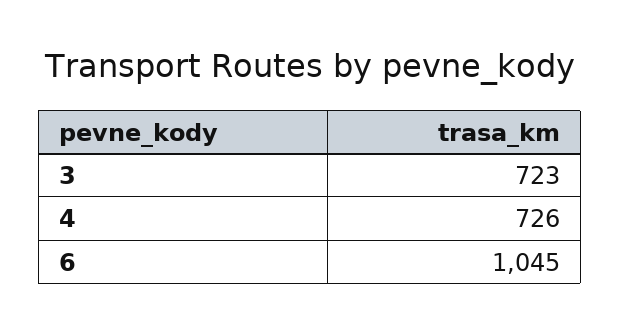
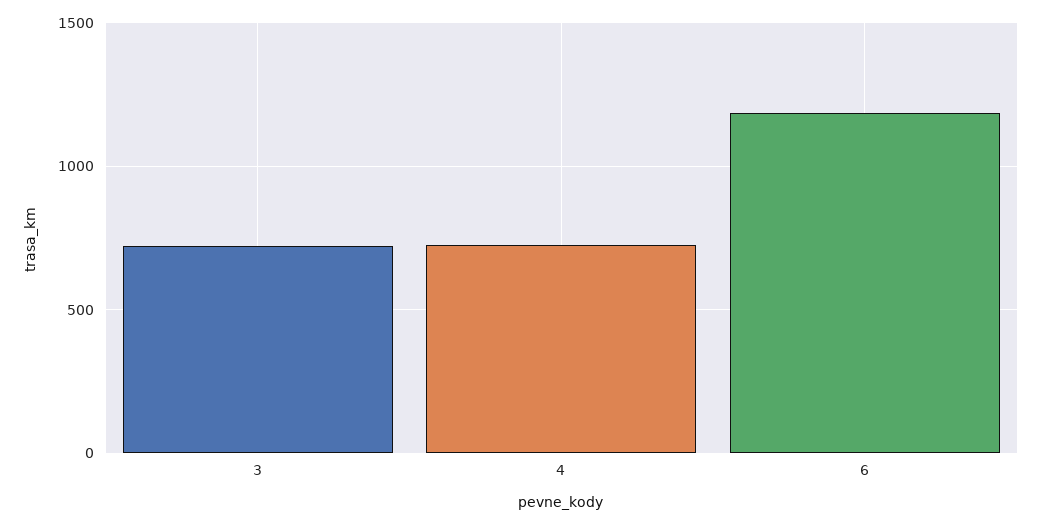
6: 1045 -> 1200

